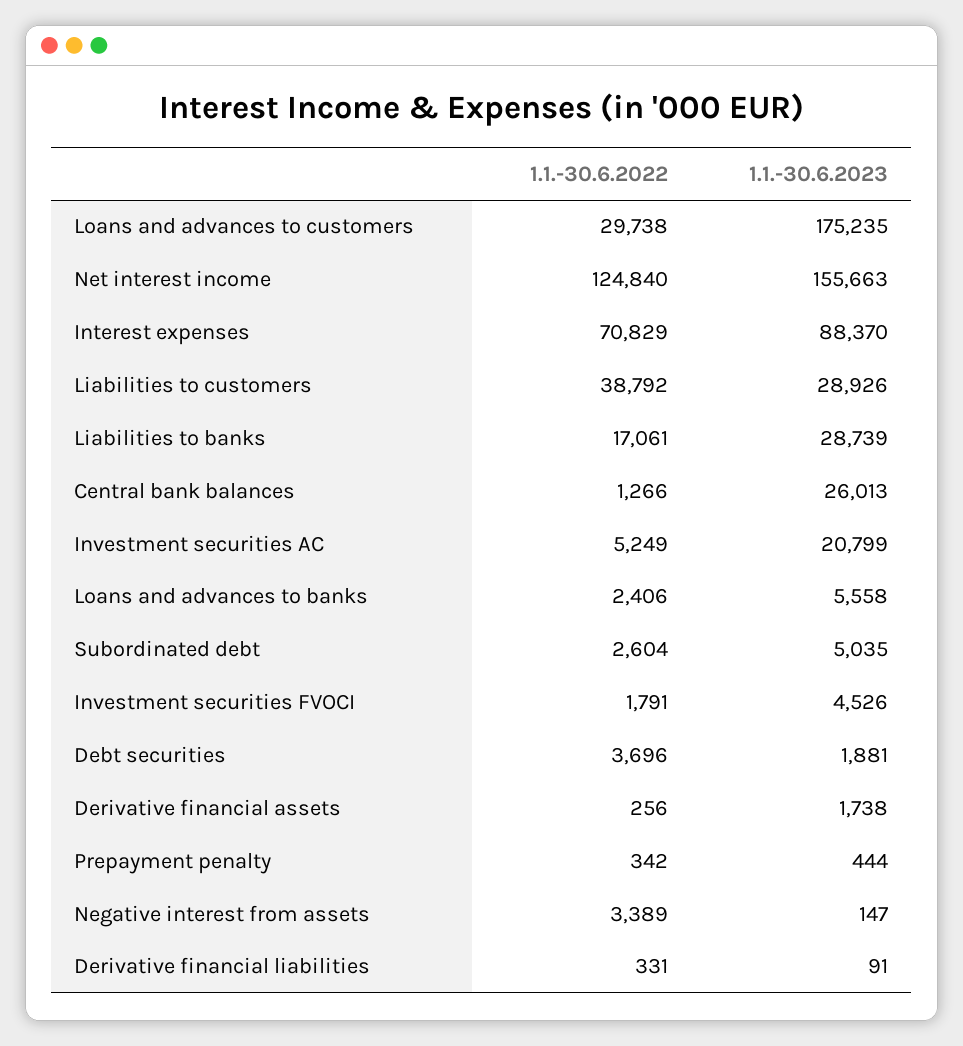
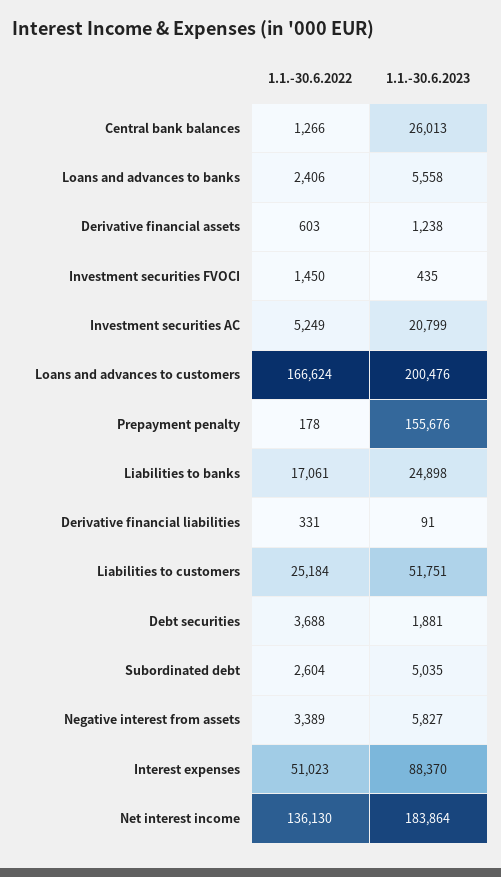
1.1.-30.6.2022, Loans and advances to customers: 29738 -> 166624
1.1.-30.6.2023, Loans and advances to customers: 175235 -> 200476
1.1.-30.6.2022, Net interest income: 124840 -> 136130
1.1.-30.6.2023, Net interest income: 155663 -> 183864
1.1.-30.6.2022, Interest expenses: 70829 -> 51023
1.1.-30.6.2022, Liabilities to customers: 38792 -> 25184
1.1.-30.6.2023, Liabilities to customers: 28926 -> 51751
1.1.-30.6.2023, Liabilities to banks: 28739 -> 24898
1.1.-30.6.2022, Investment securities FVOCI: 1791 -> 1450
1.1.-30.6.2023, Investment securities FVOCI: 4526 -> 435
1.1.-30.6.2022, Debt securities: 3696 -> 3688
1.1.-30.6.2022, Derivative financial assets: 256 -> 603
1.1.-30.6.2023, Derivative financial assets: 1738 -> 1238
1.1.-30.6.2022, Prepayment penalty: 342 -> 178
1.1.-30.6.2023, Prepayment penalty: 444 -> 155676
1.1.-30.6.2023, Negative interest from assets: 147 -> 5827

